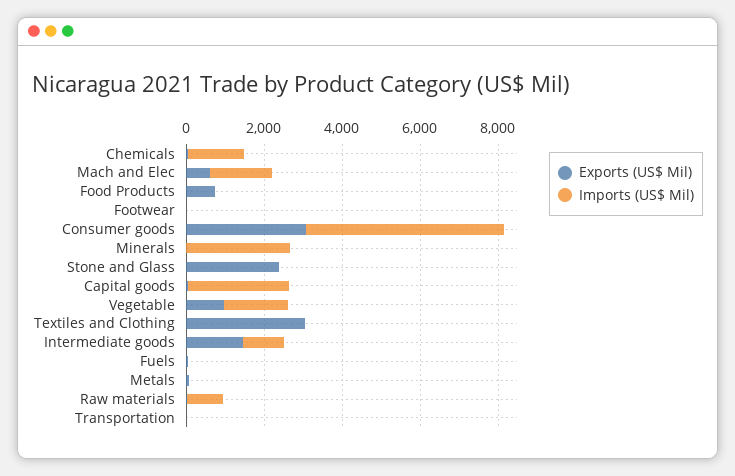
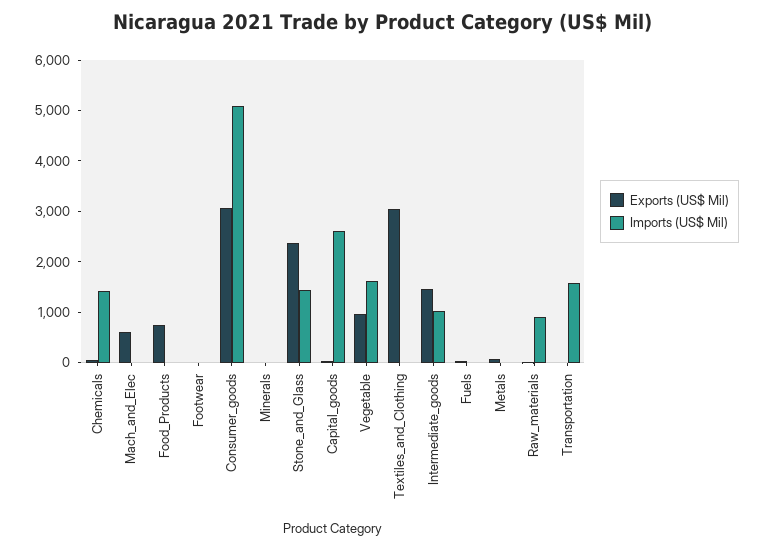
Imports (US$ Mil), Mach and Elec: 1500 -> 0
Imports (US$ Mil), Minerals: 2500 -> 0
Imports (US$ Mil), Stone and Glass: 0 -> 1400
Imports (US$ Mil), Transportation: 0 -> 1600

